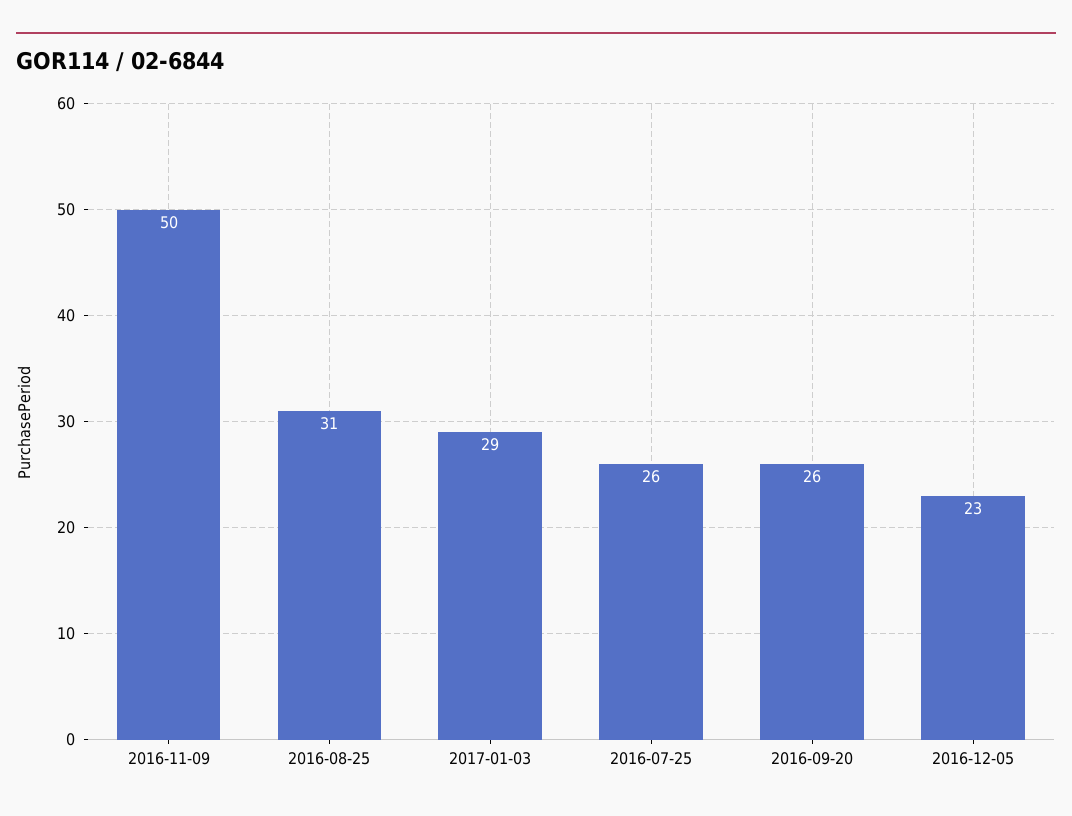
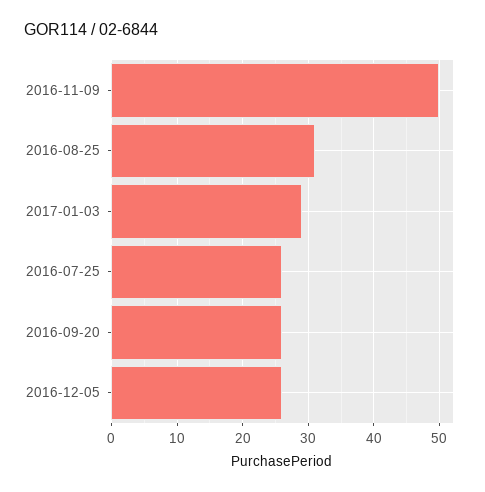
2016-12-05: 23 -> 26

